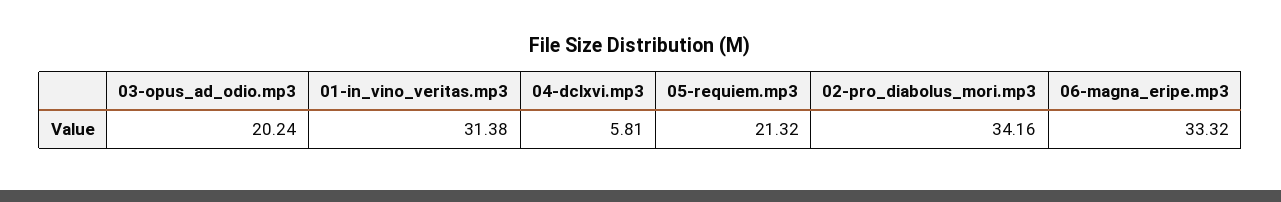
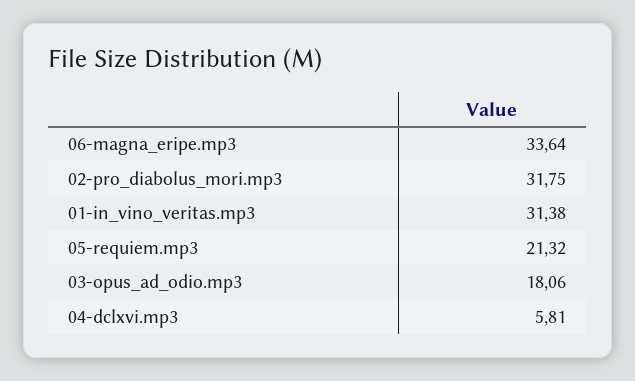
03-opus_ad_odio.mp3: 20.24 -> 18.06
02-pro_diabolus_mori.mp3: 34.16 -> 31.75
06-magna_eripe.mp3: 33.32 -> 33.64

